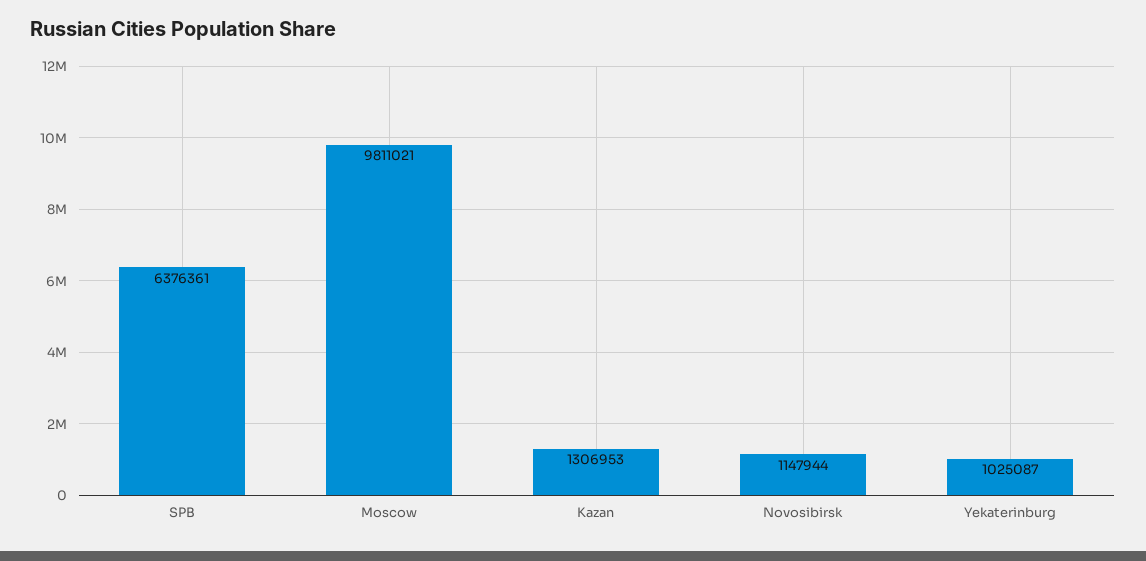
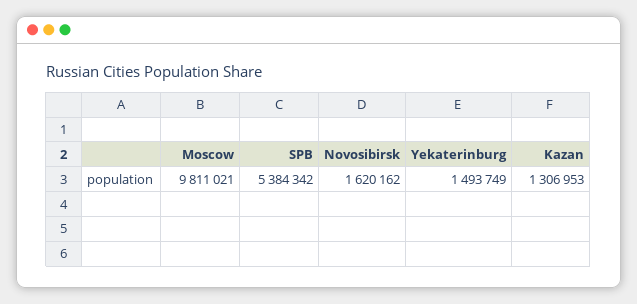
SPB: 6376361 -> 5384342
Novosibirsk: 1147944 -> 1620162
Yekaterinburg: 1025087 -> 1493749

